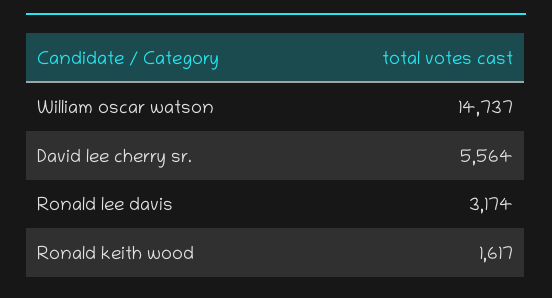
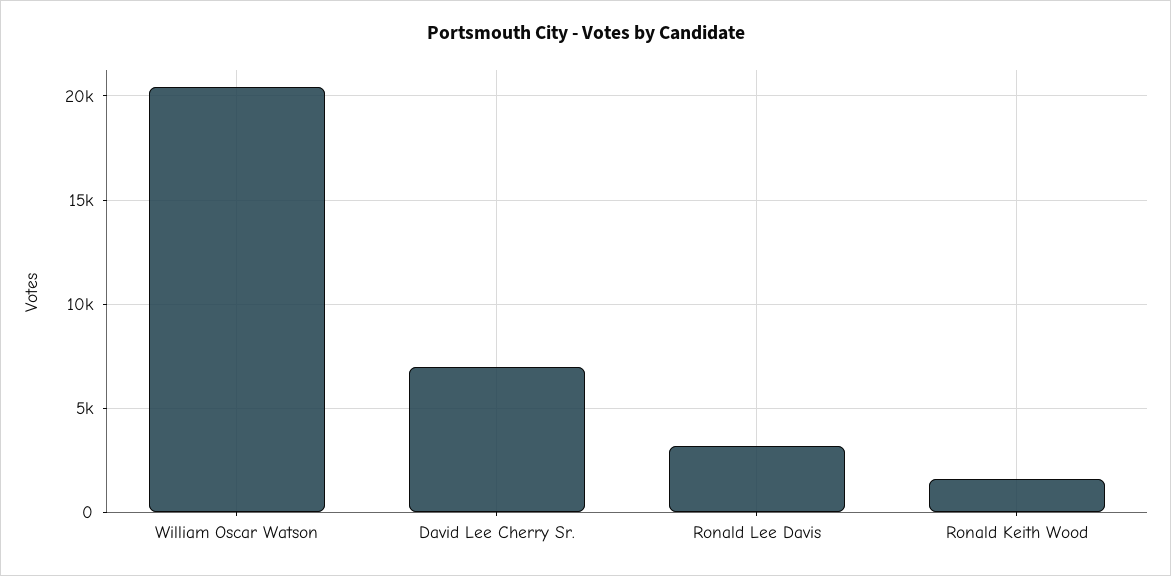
William oscar watson: 14737 -> 20500
David lee cherry sr.: 5564 -> 7000

